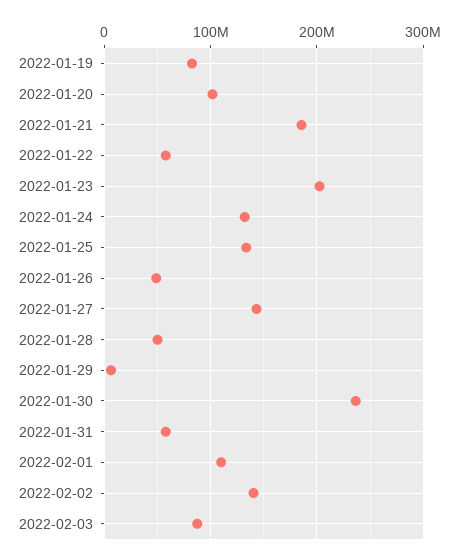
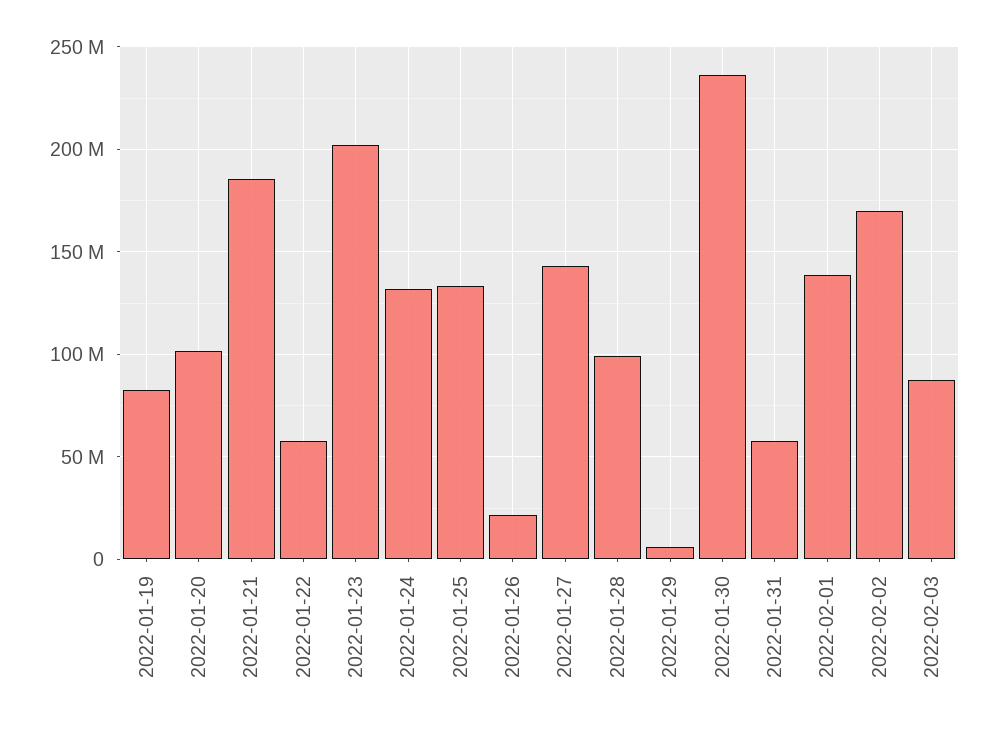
2022-01-26: 50000000 -> 20000000
2022-01-28: 50000000 -> 100000000
2022-02-01: 110000000 -> 140000000
2022-02-02: 140000000 -> 170000000

